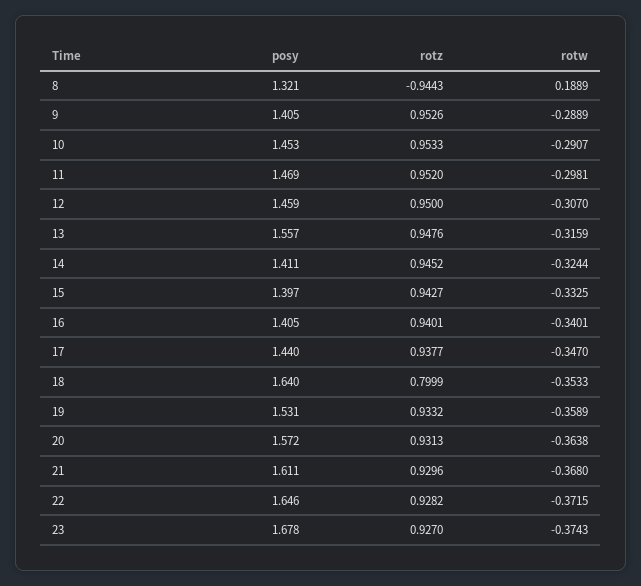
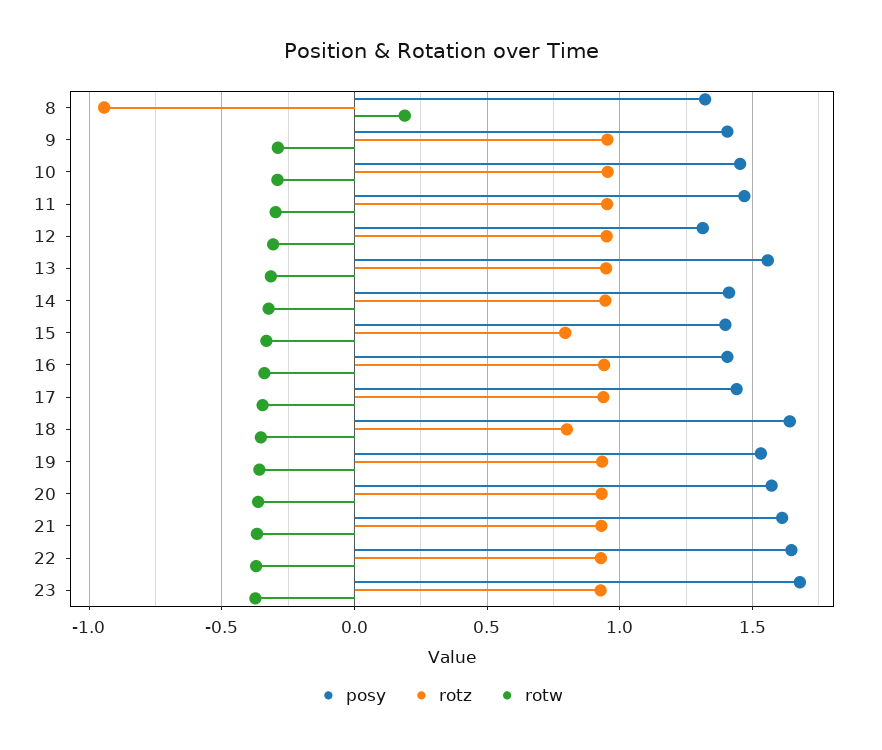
posy, 12: 1.459 -> 1.3
rotz, 15: 0.9427 -> 0.8

